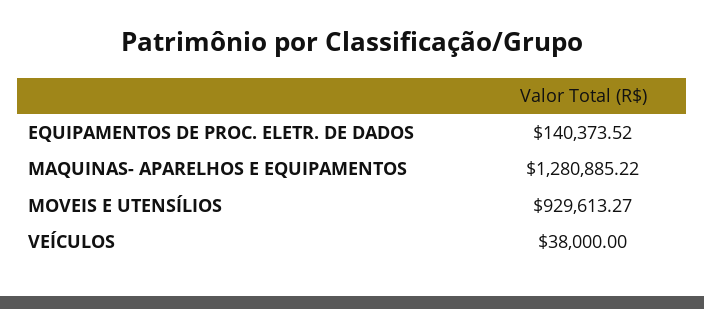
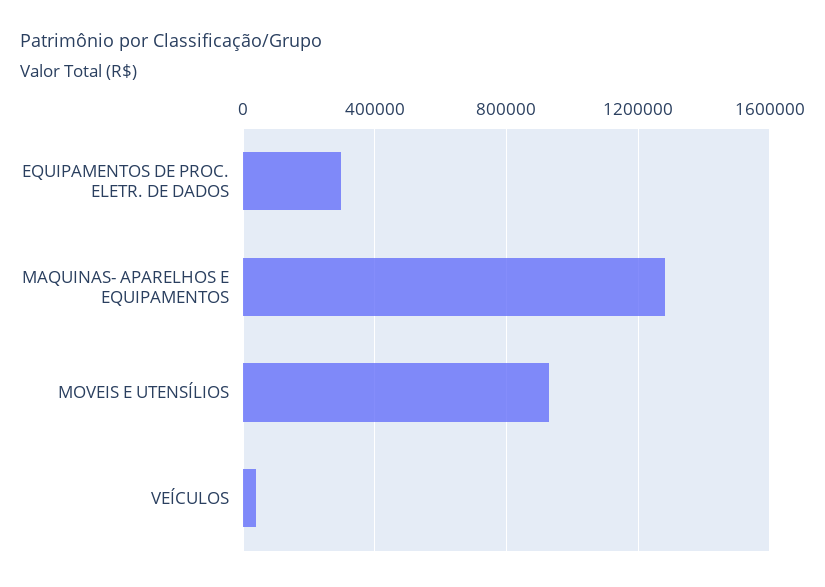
EQUIPAMENTOS DE PROC. ELETR. DE DADOS: 140373.52 -> 300000

